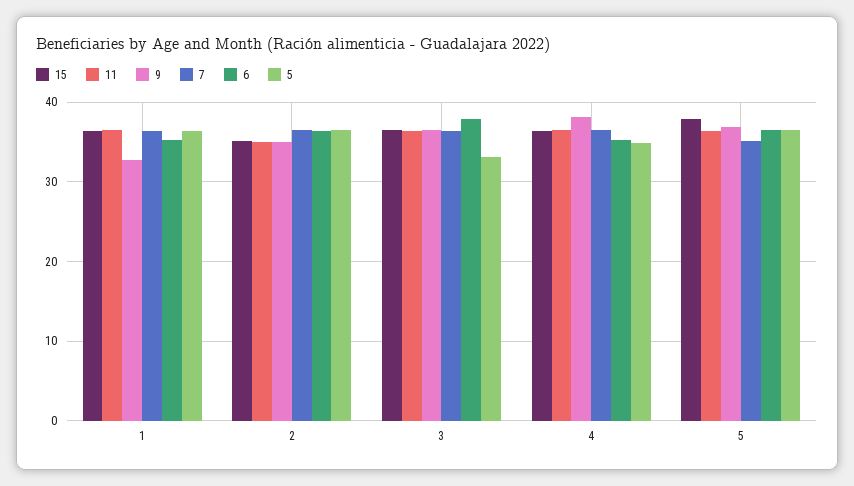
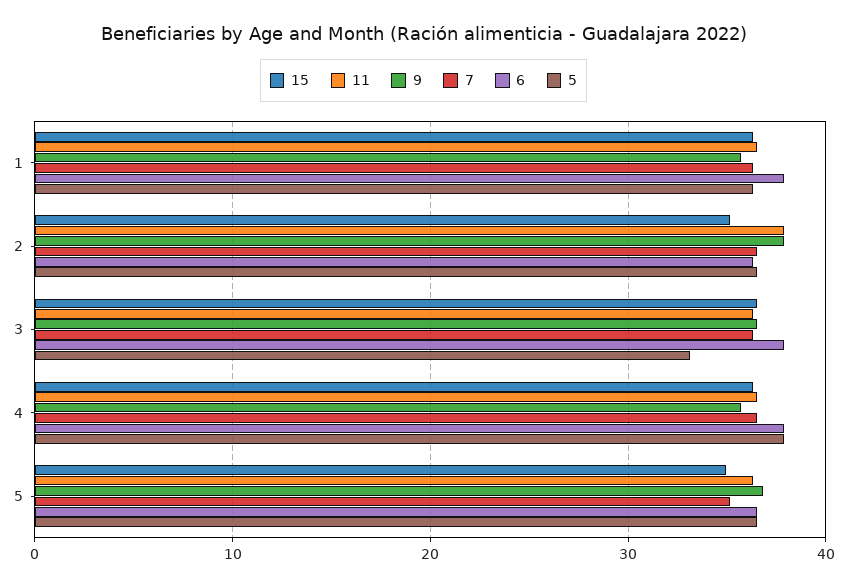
9, 1: 33 -> 36
6, 1: 35 -> 38
11, 2: 35 -> 38
9, 2: 35 -> 38
9, 4: 38 -> 36
6, 4: 35 -> 38
5, 4: 35 -> 38
15, 5: 38 -> 35

